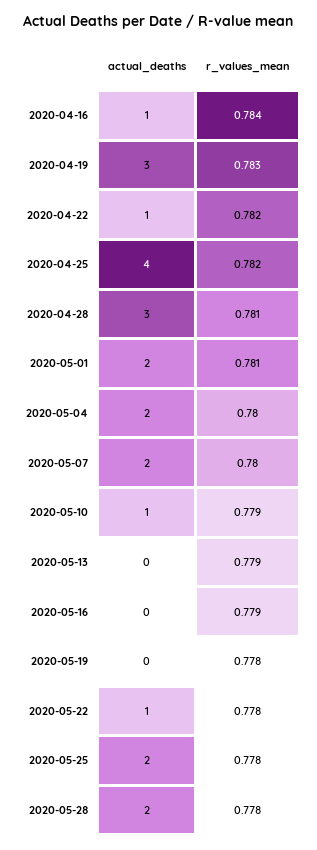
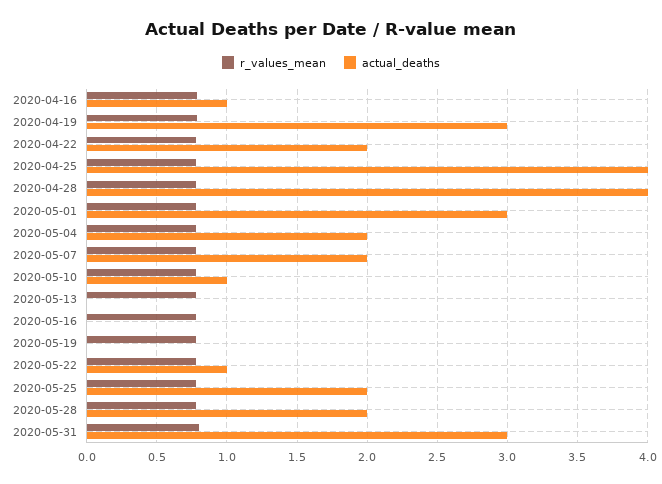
actual_deaths, 2020-04-22: 1 -> 2
actual_deaths, 2020-04-28: 3 -> 4
actual_deaths, 2020-05-01: 2 -> 3
r_values_mean, 2020-05-31: none -> 0.8
actual_deaths, 2020-05-31: none -> 3

